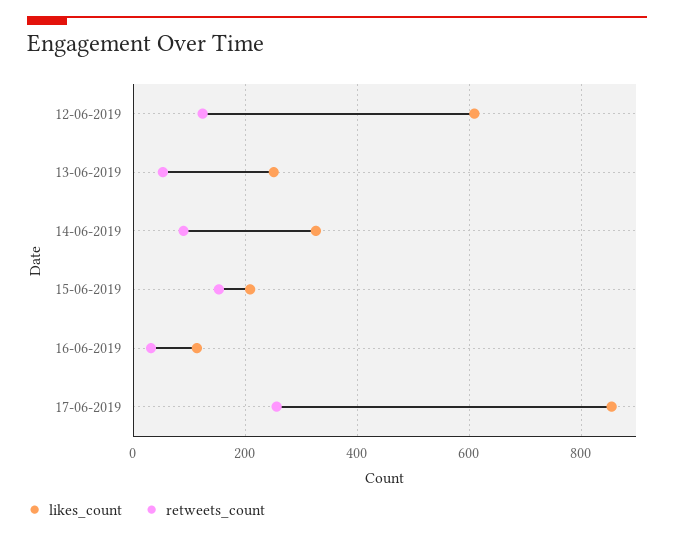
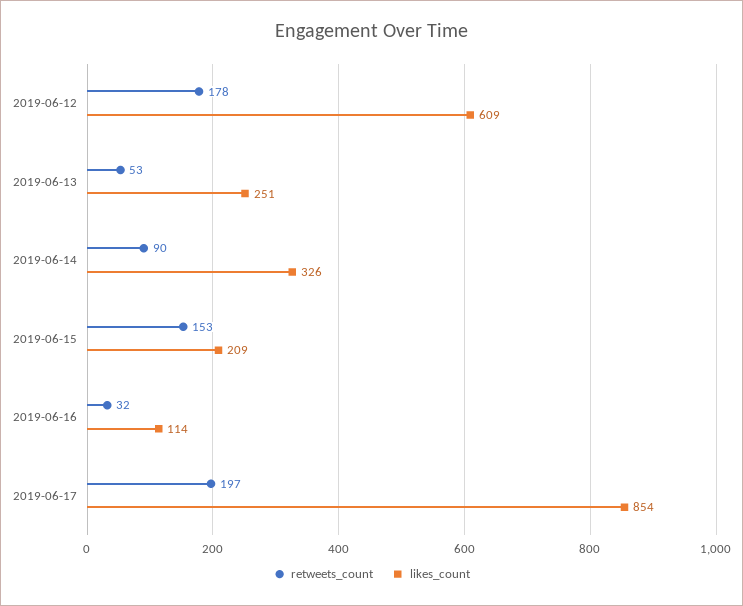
retweets_count, 12-06-2019: 120 -> 178
retweets_count, 17-06-2019: 260 -> 197

